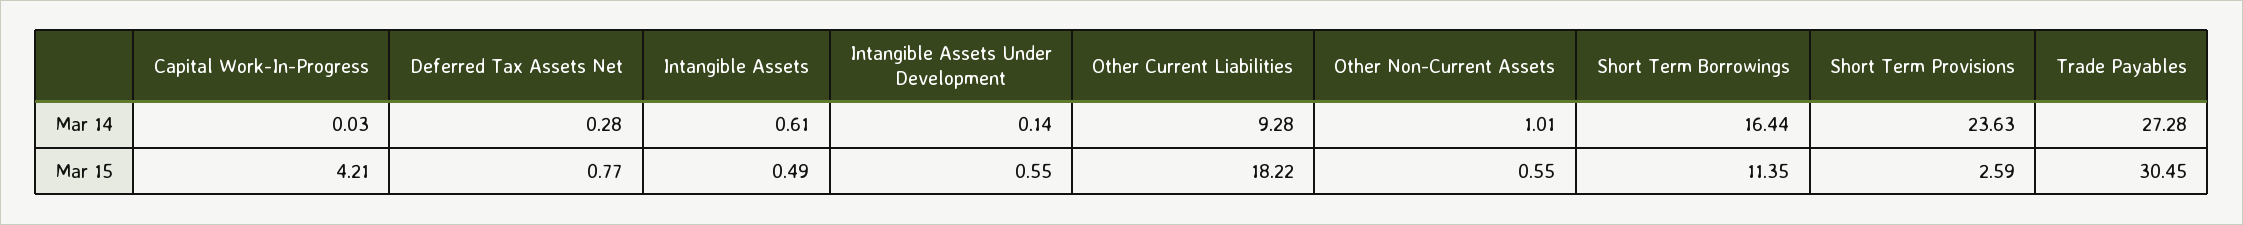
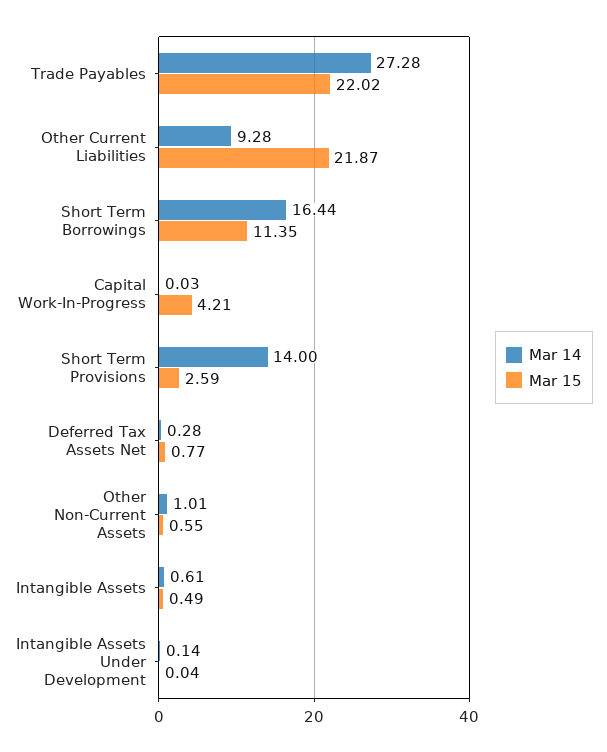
Mar 14, Short Term Provisions: 23.63 -> 14
Mar 15, Intangible Assets Under Development: 0.55 -> 0.04
Mar 15, Other Current Liabilities: 18.22 -> 21.87
Mar 15, Trade Payables: 30.45 -> 22.02

